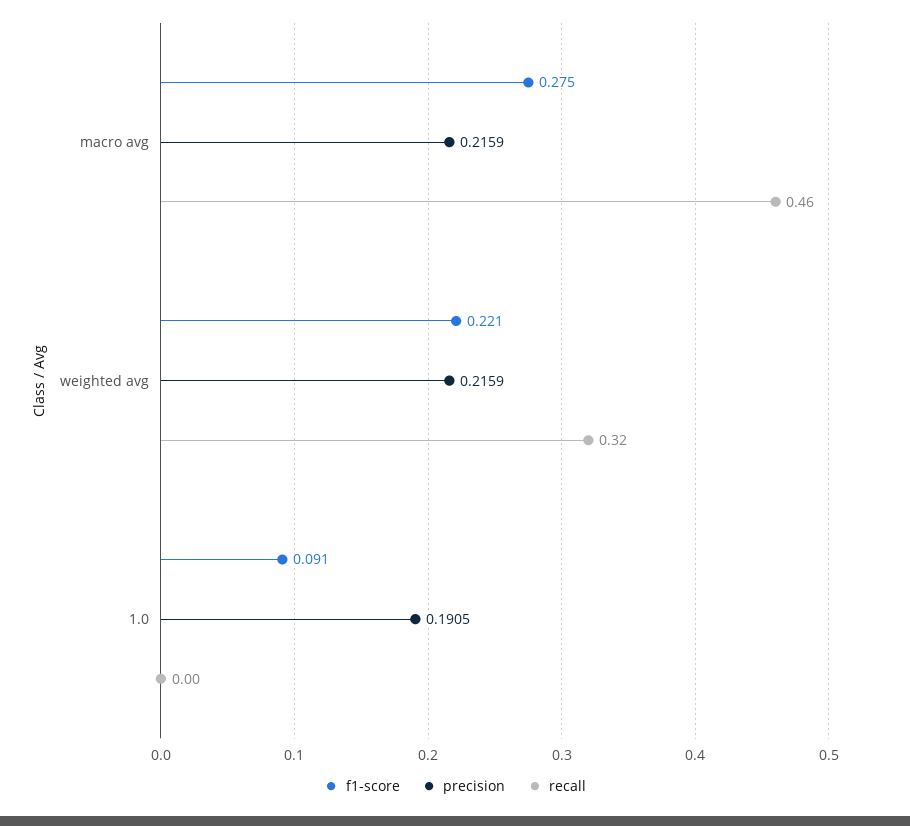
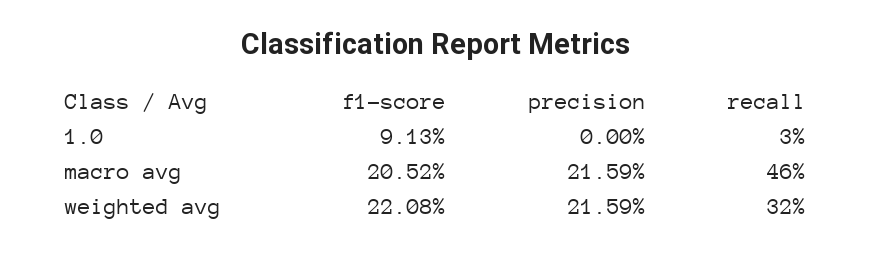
f1-score, macro avg: 0.275 -> 0.2052
precision, 1.0: 0.1905 -> 0
recall, 1.0: 0 -> 0.03

